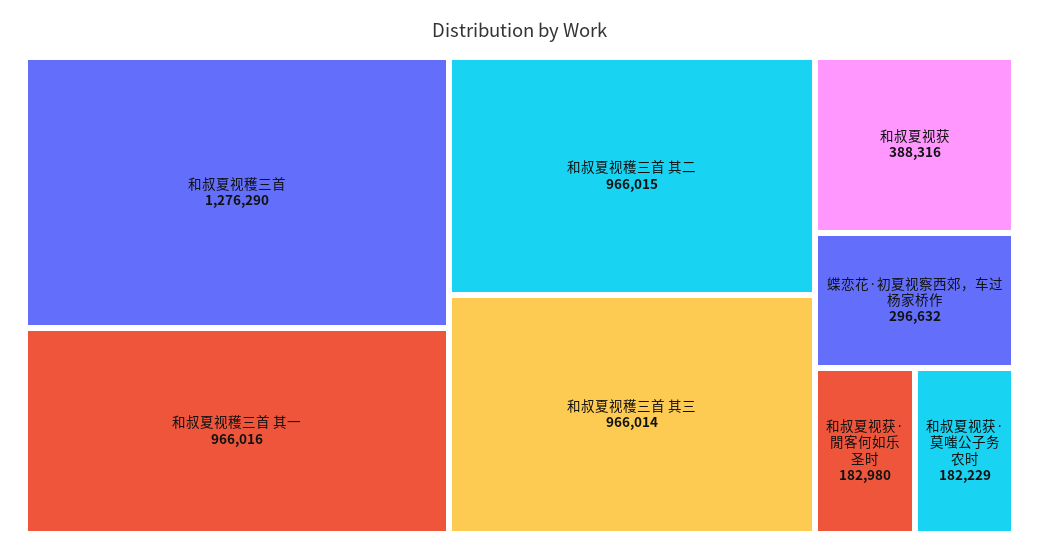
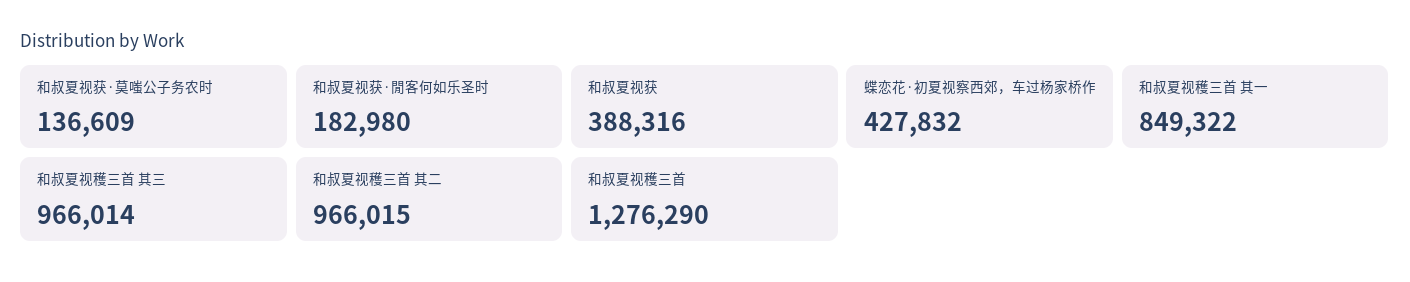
和叔夏视穫三首 其一: 966016 -> 849322
蝶恋花·初夏视察西郊，车过杨家桥作: 296632 -> 427832
和叔夏视获·莫嗤公子务农时: 182229 -> 136609

